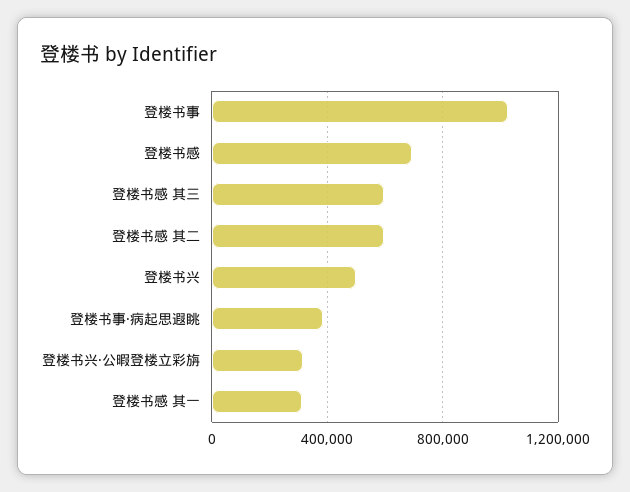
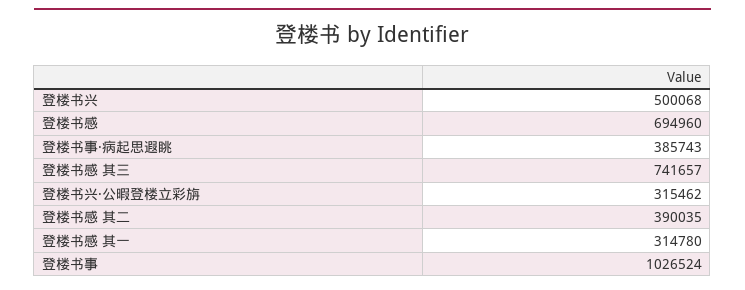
登楼书感 其三: 600000 -> 741657
登楼书感 其二: 600000 -> 390035

